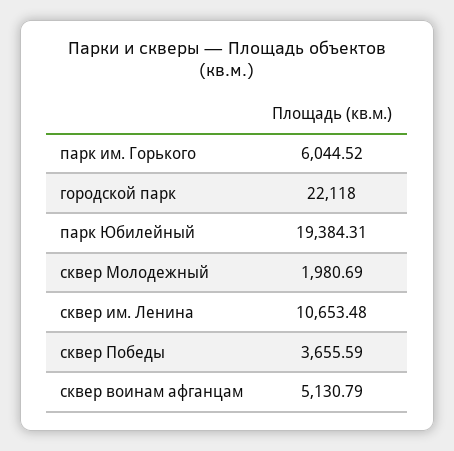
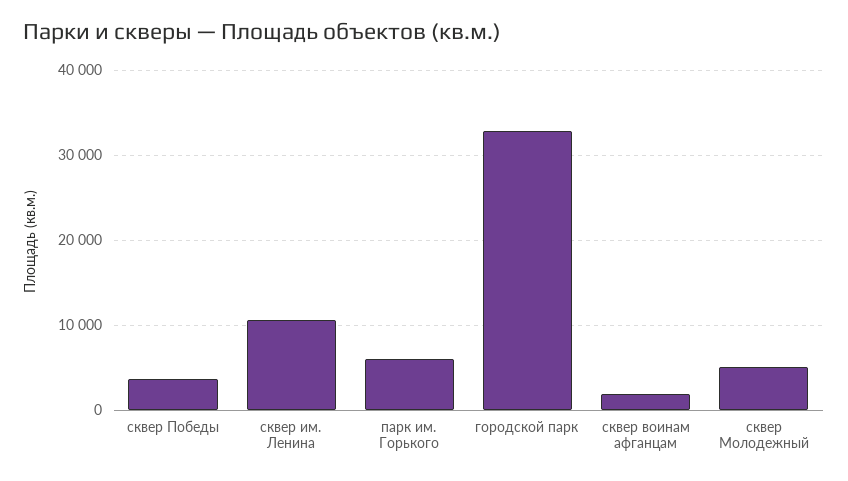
городской парк: 22118 -> 33000
парк Юбилейный: 19384.31 -> none
сквер Молодежный: 1980.69 -> 5000
сквер воинам афганцам: 5130.79 -> 2000

